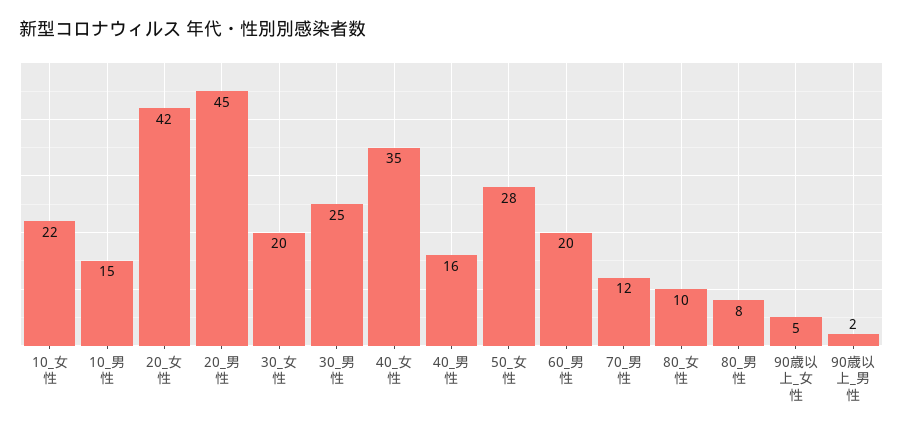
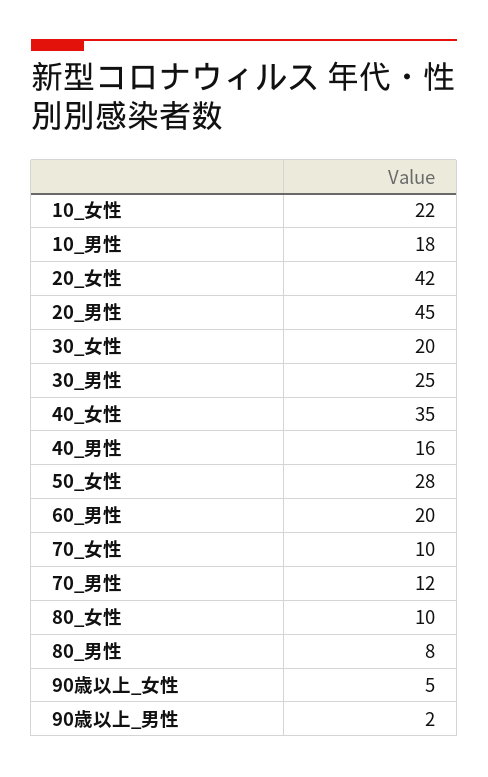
10_男性: 15 -> 18
70_女性: none -> 10

